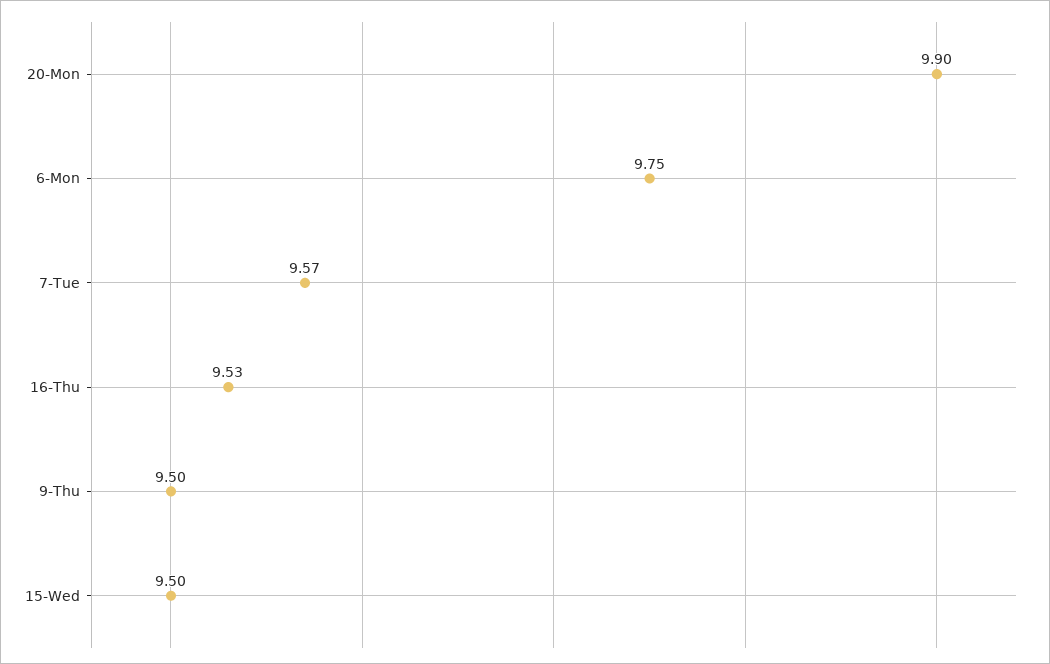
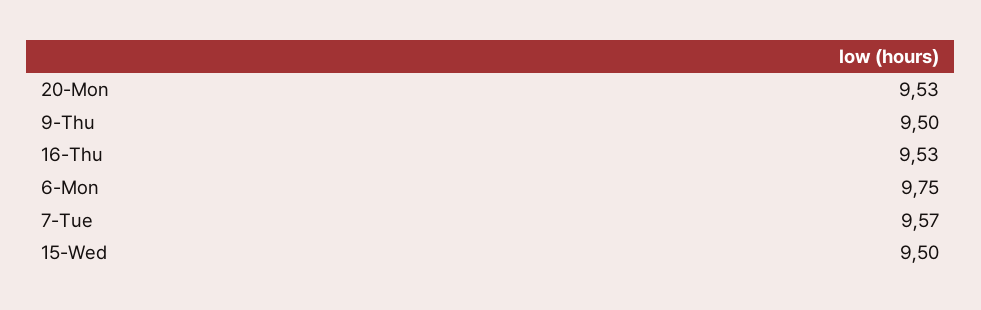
20-Mon: 9.9 -> 9.53

